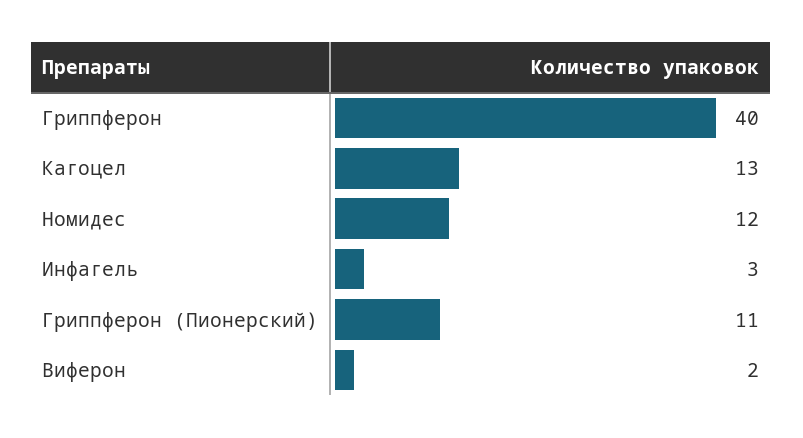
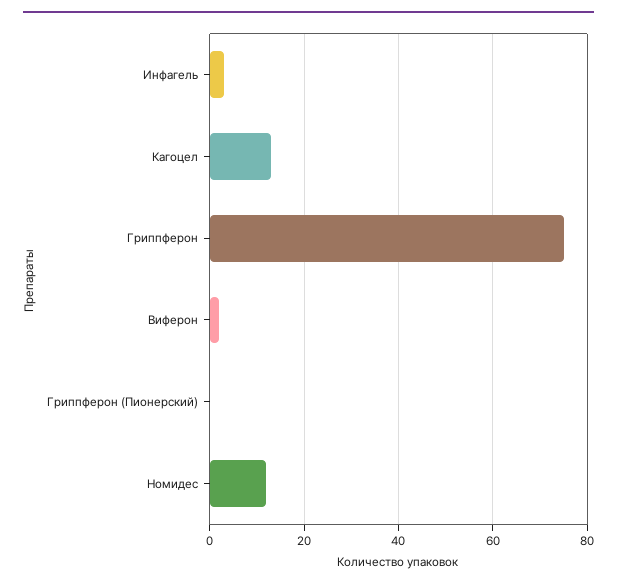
Гриппферон: 40 -> 75
Гриппферон (Пионерский): 11 -> 0

